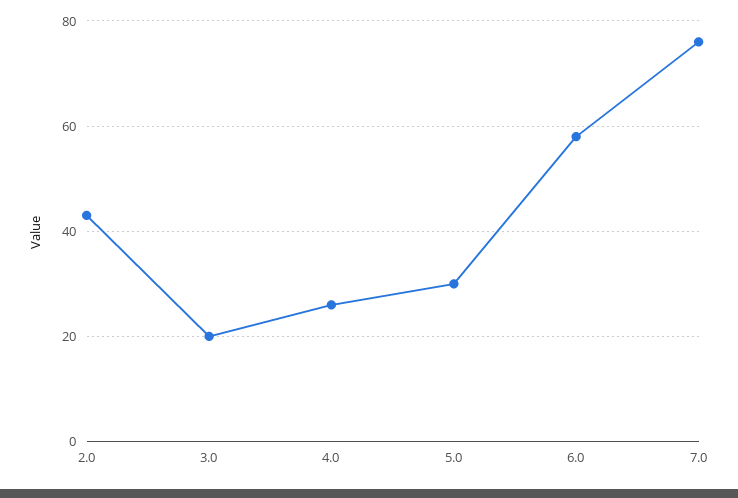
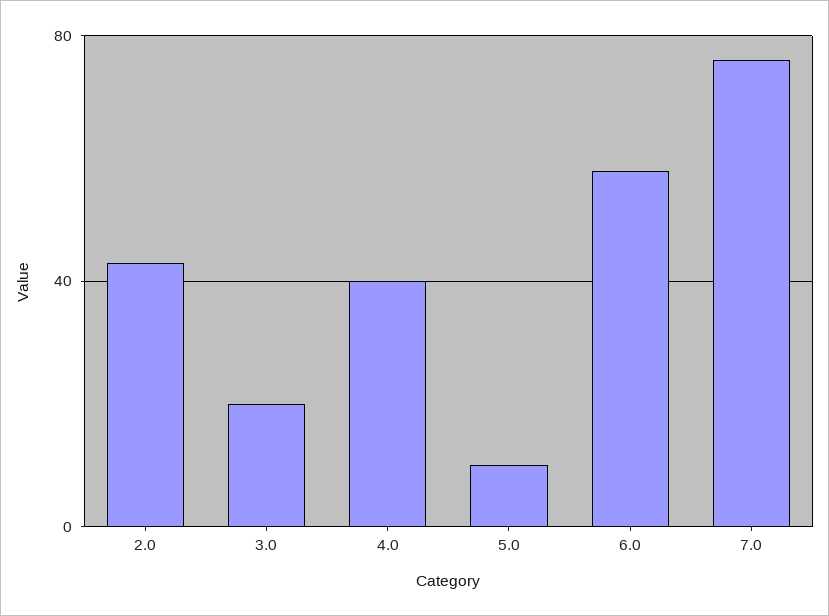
4.0: 25 -> 40
5.0: 30 -> 10

